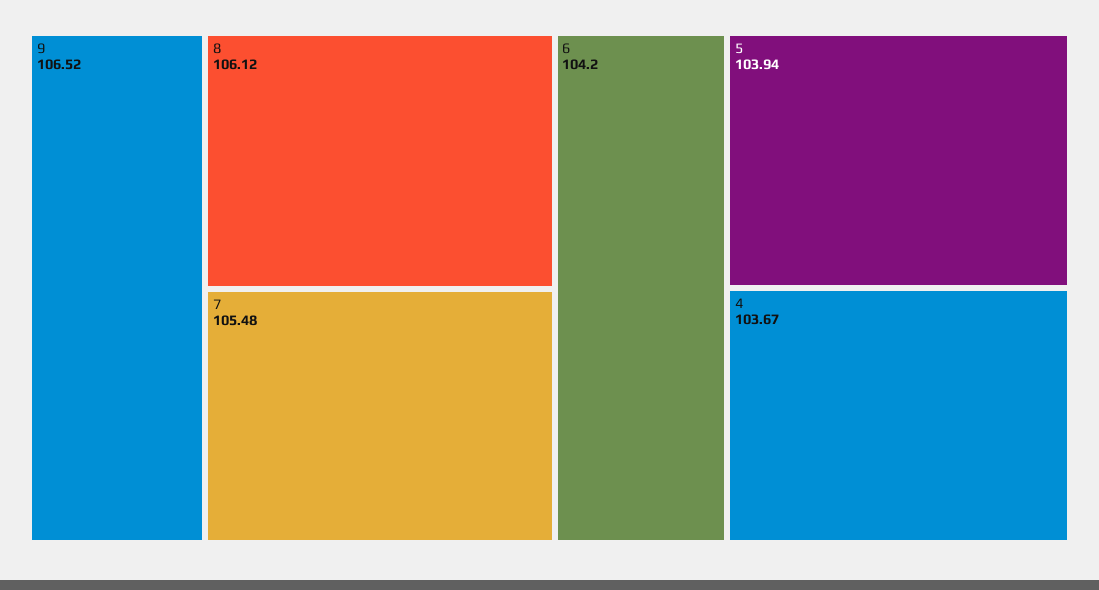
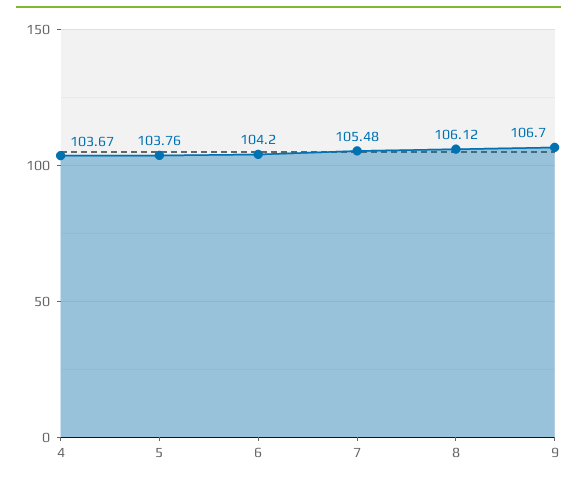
9: 106.52 -> 106.7
5: 103.94 -> 103.76

